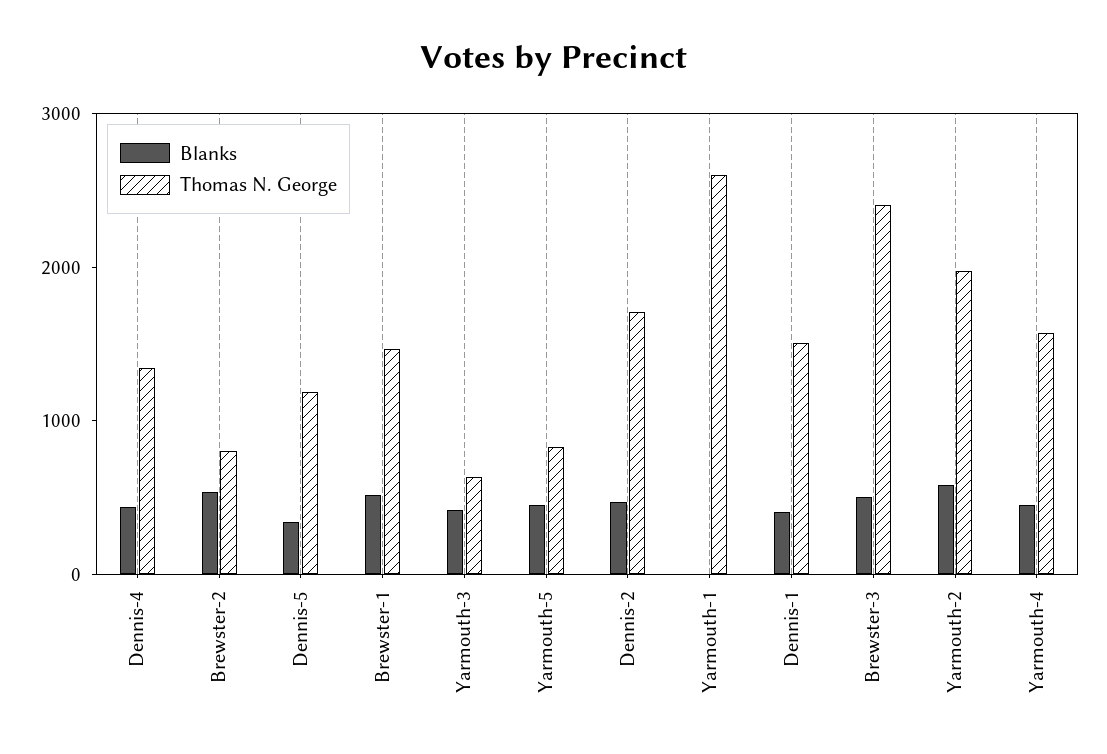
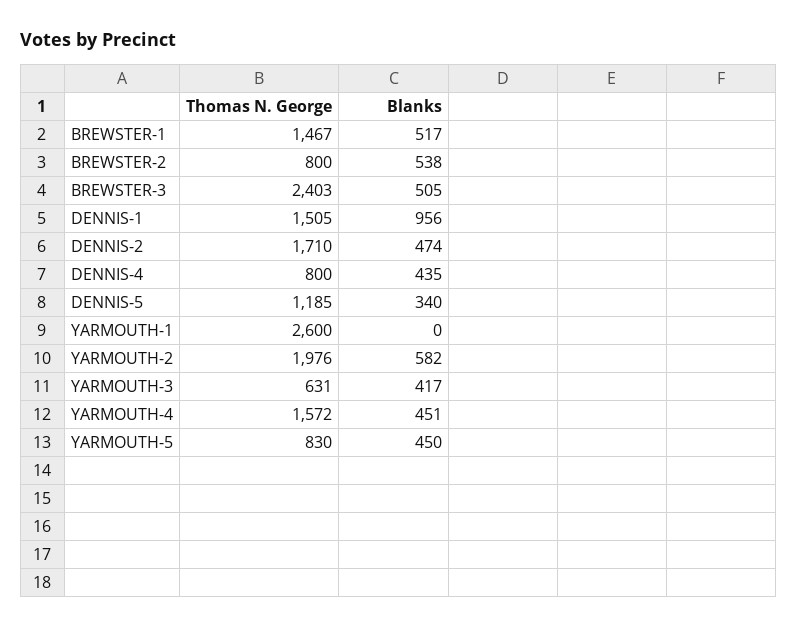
Thomas N. George, Dennis-4: 1400 -> 800
Blanks, Dennis-1: 400 -> 956

